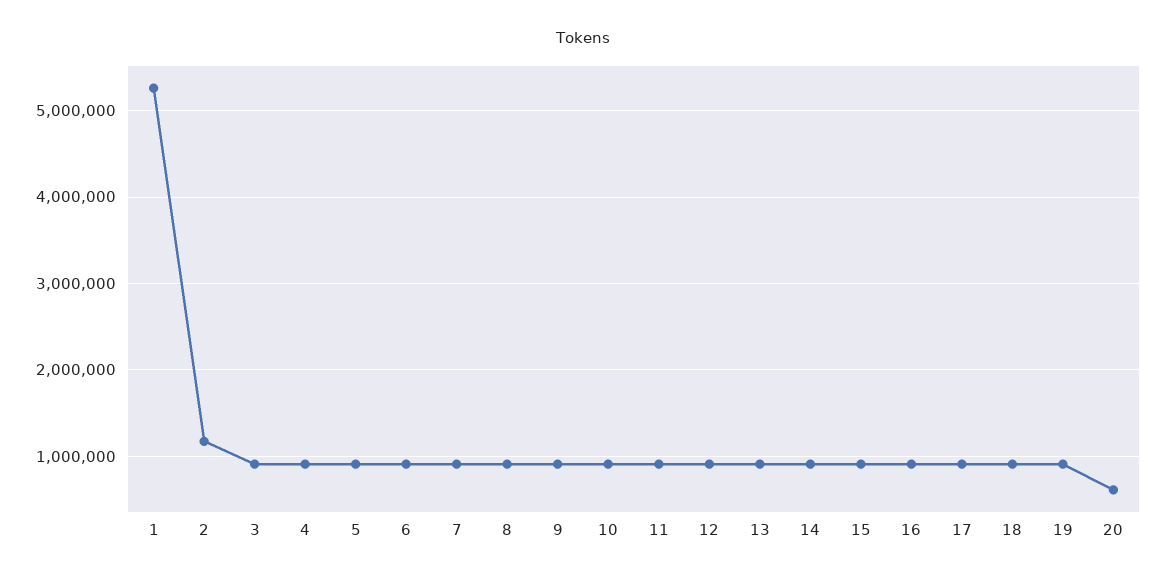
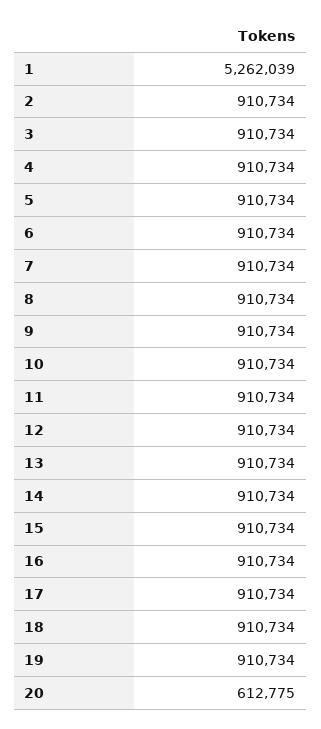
2: 1200000 -> 910734

